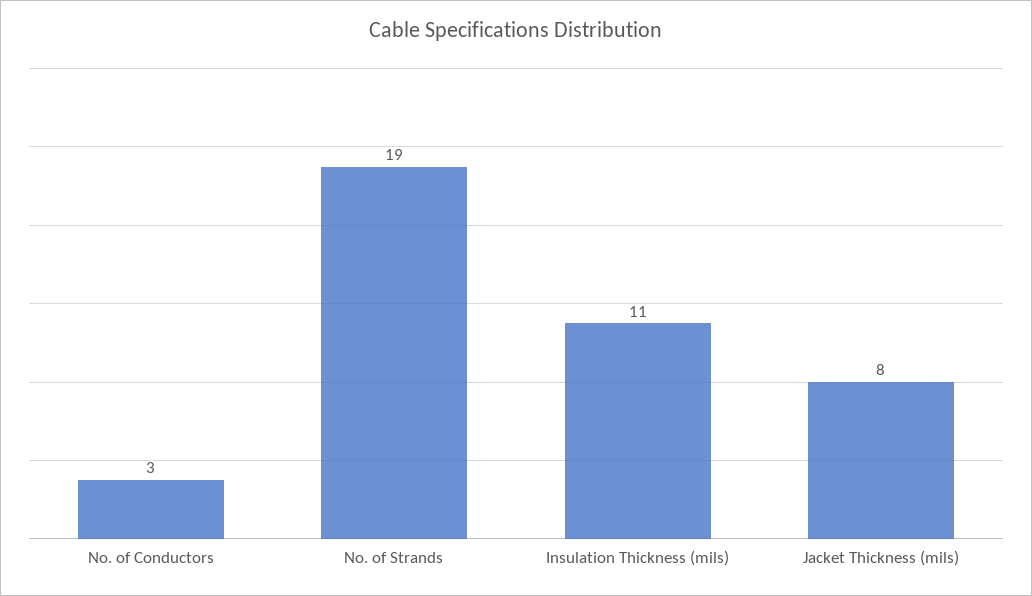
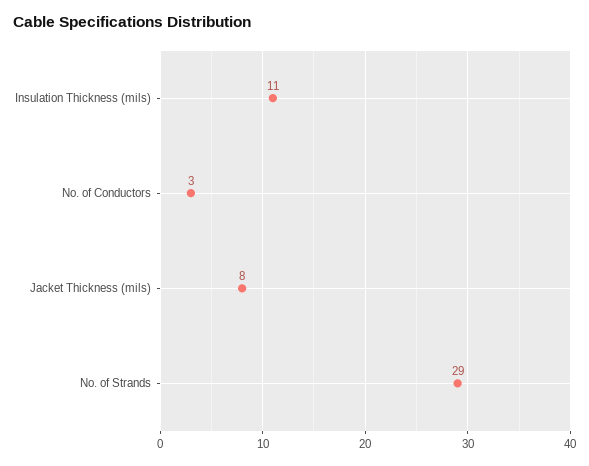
No. of Strands: 19 -> 29

